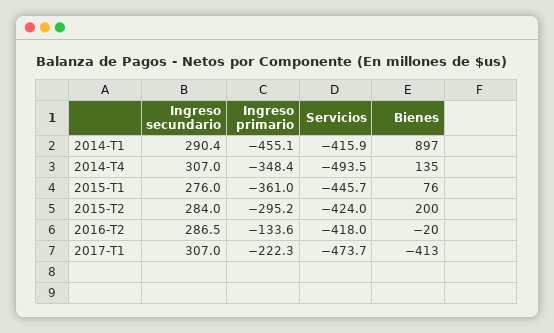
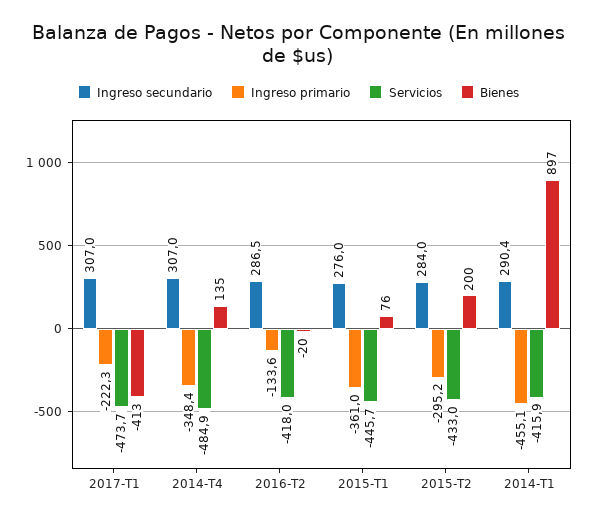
Servicios, 2014-T4: -493.5 -> -484.9
Servicios, 2015-T2: -424 -> -433

